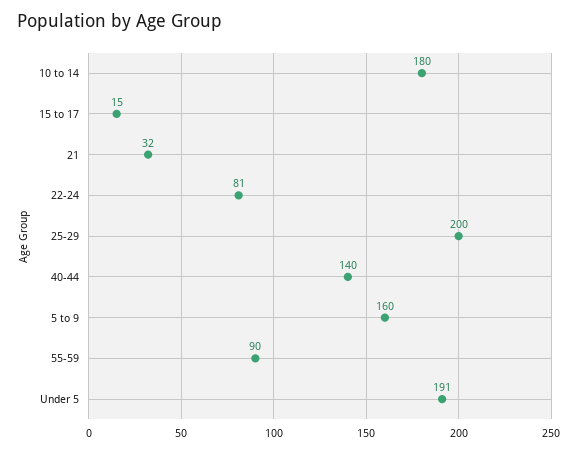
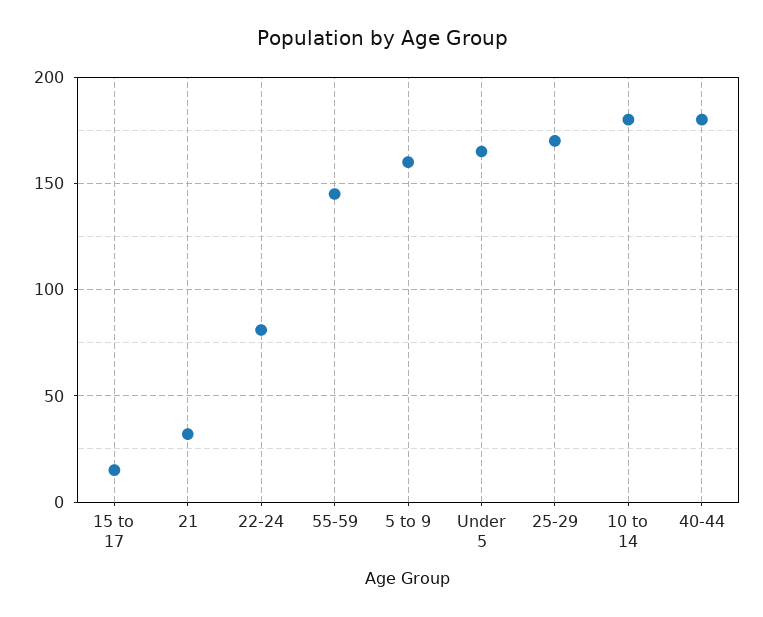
25-29: 200 -> 170
40-44: 140 -> 180
55-59: 90 -> 145
Under 5: 191 -> 165

